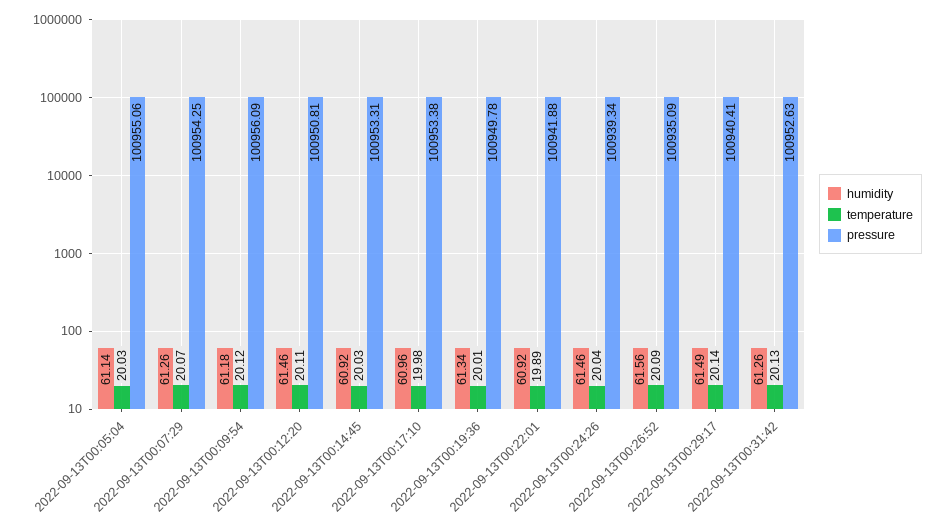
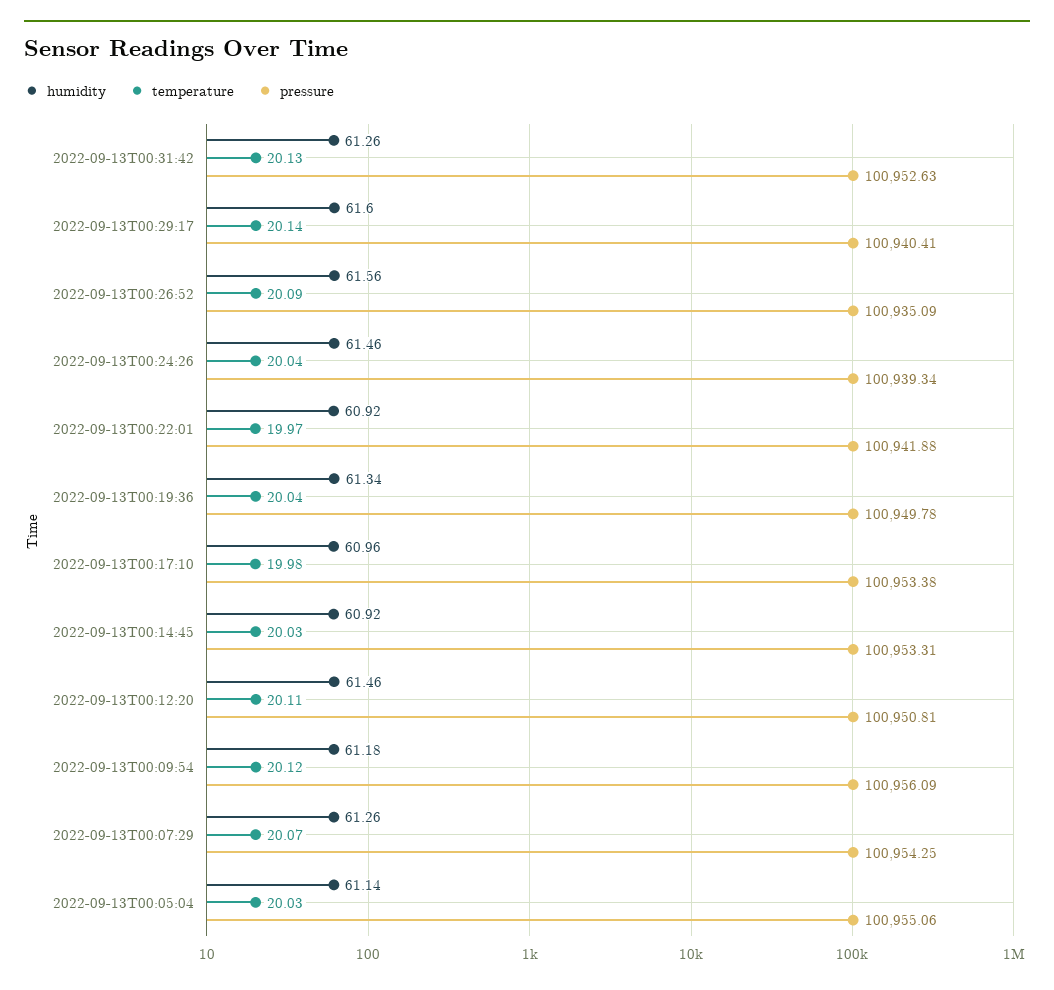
temperature, 2022-09-13T00:19:36: 20.01 -> 20.04
temperature, 2022-09-13T00:22:01: 19.89 -> 19.97
humidity, 2022-09-13T00:29:17: 61.49 -> 61.6

